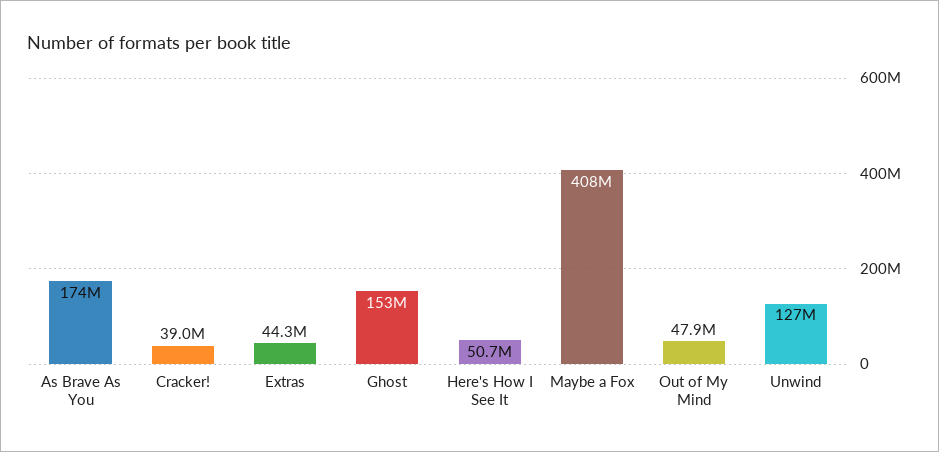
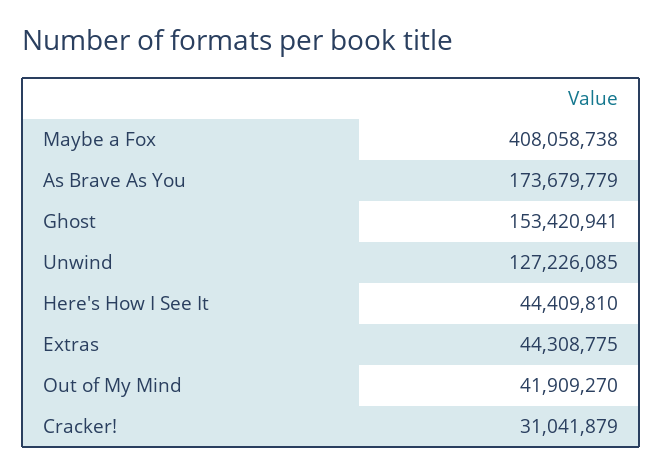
Cracker!: 39000000 -> 31041879
Here's How I See It: 50700000 -> 44409810
Out of My Mind: 47900000 -> 41909270

